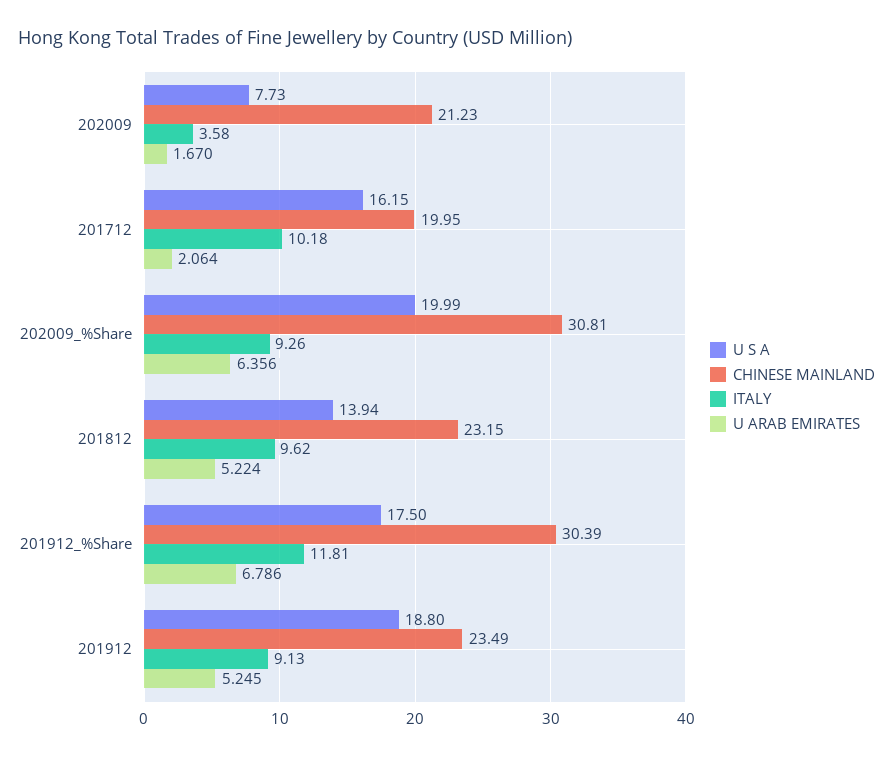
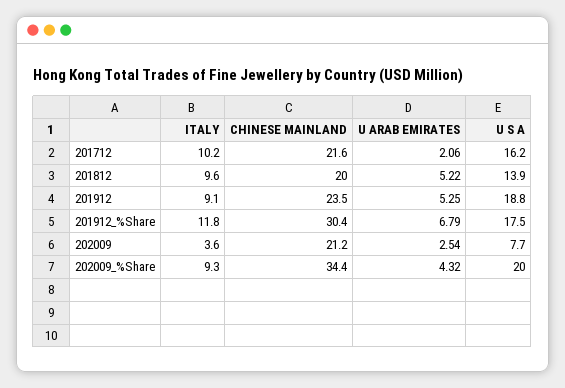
U ARAB EMIRATES, 202009: 1.67 -> 2.54
CHINESE MAINLAND, 201712: 19.95 -> 21.6
CHINESE MAINLAND, 202009_%Share: 30.81 -> 34.4
U ARAB EMIRATES, 202009_%Share: 6.356 -> 4.32
CHINESE MAINLAND, 201812: 23.15 -> 20

